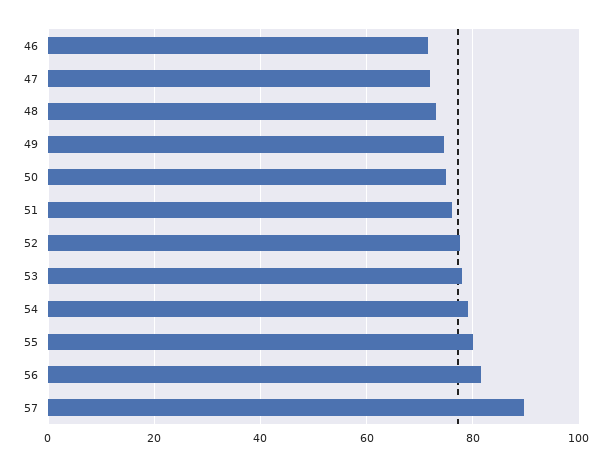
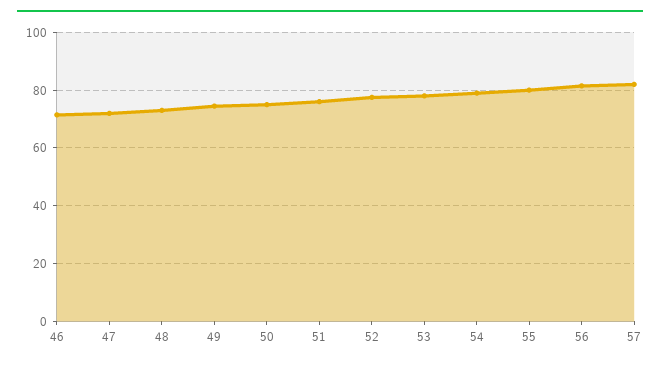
57: 90 -> 82.5

